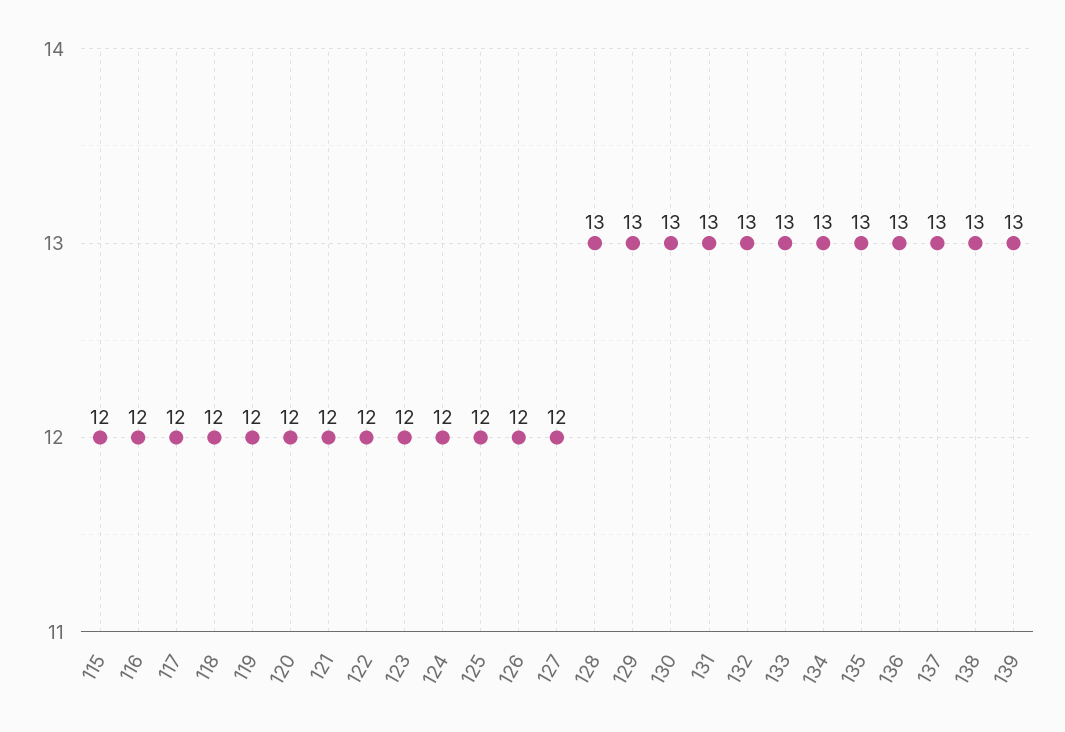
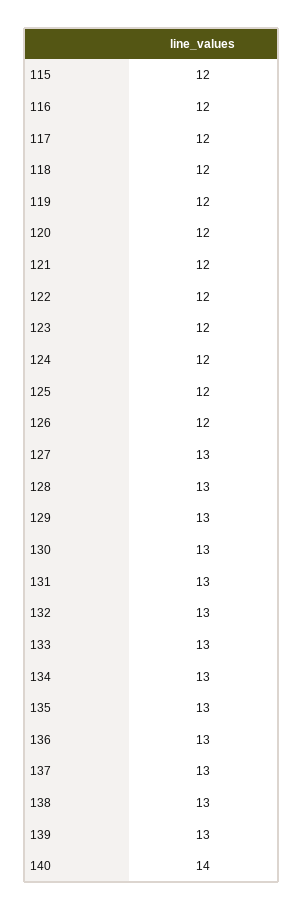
127: 12 -> 13
140: none -> 14

